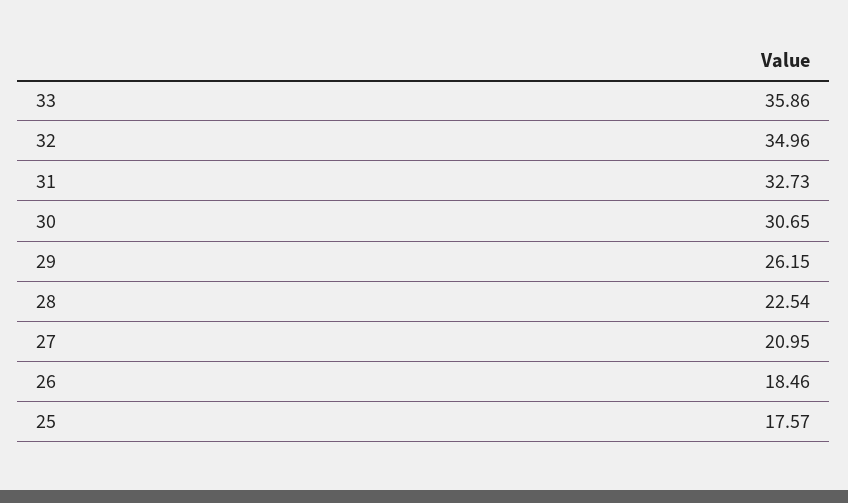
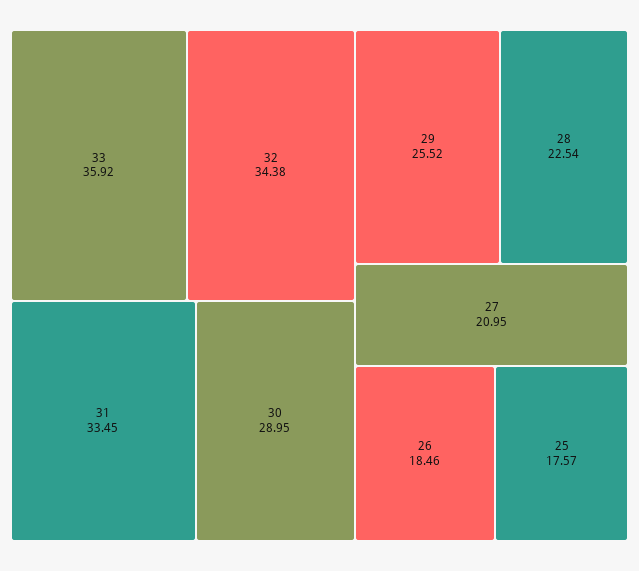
33: 35.86 -> 35.92
32: 34.96 -> 34.38
31: 32.73 -> 33.45
30: 30.65 -> 28.95
29: 26.15 -> 25.52

